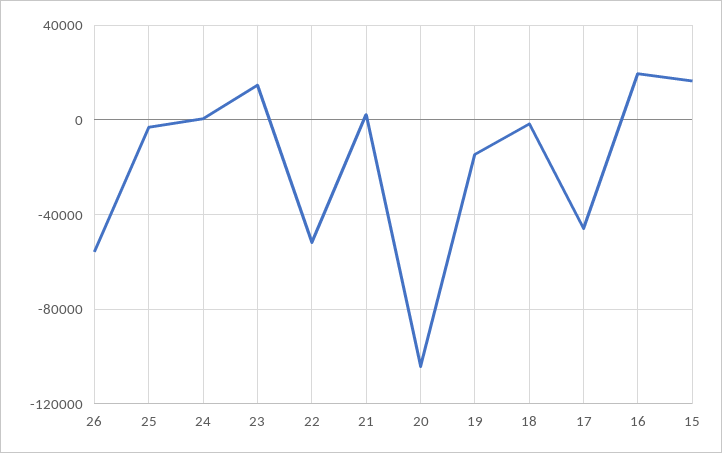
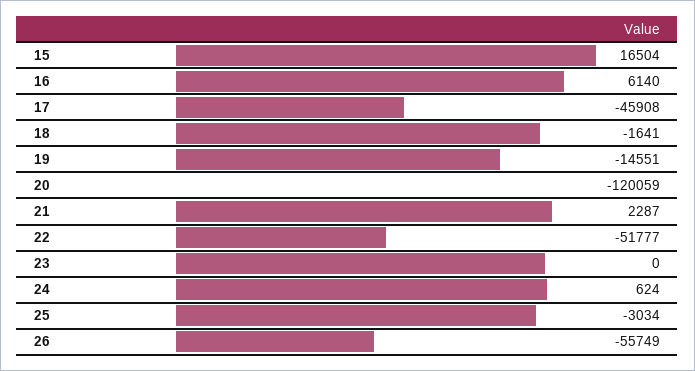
23: 15000 -> 0
20: -105000 -> -120059
16: 20000 -> 6140

